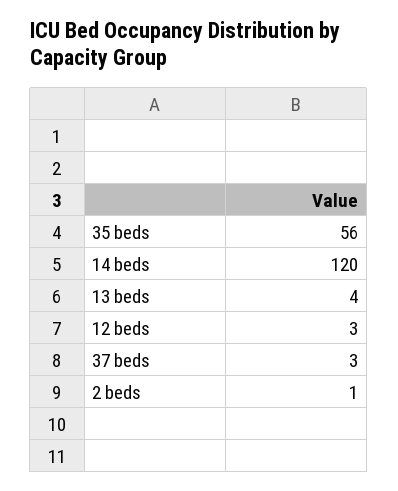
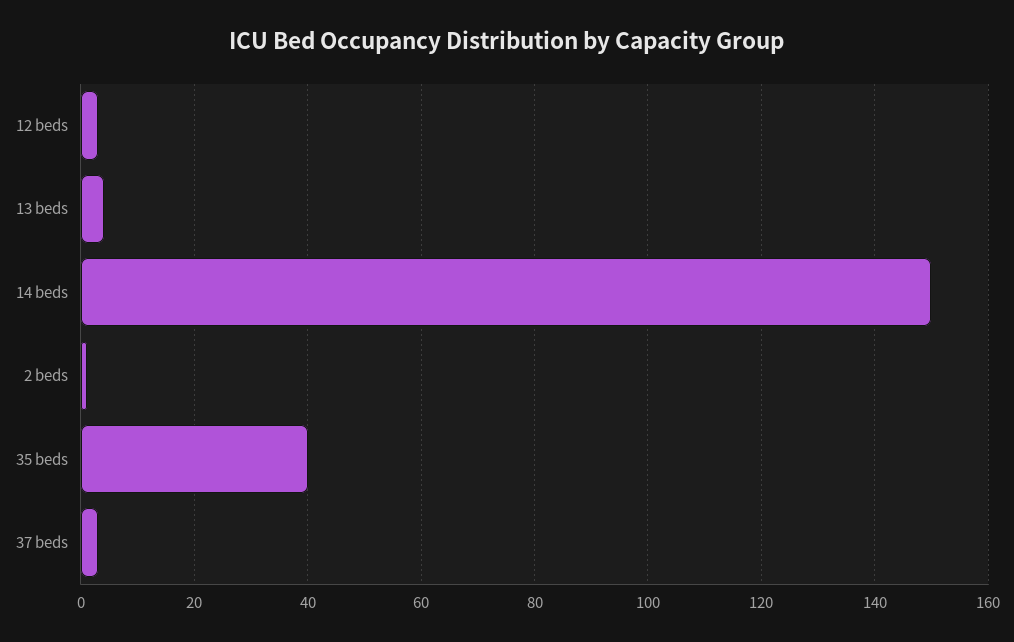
35 beds: 56 -> 40
14 beds: 120 -> 150

